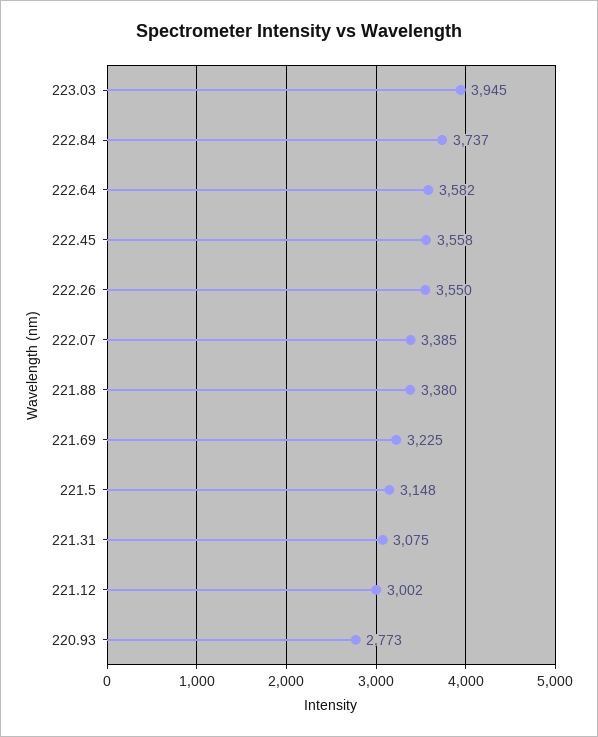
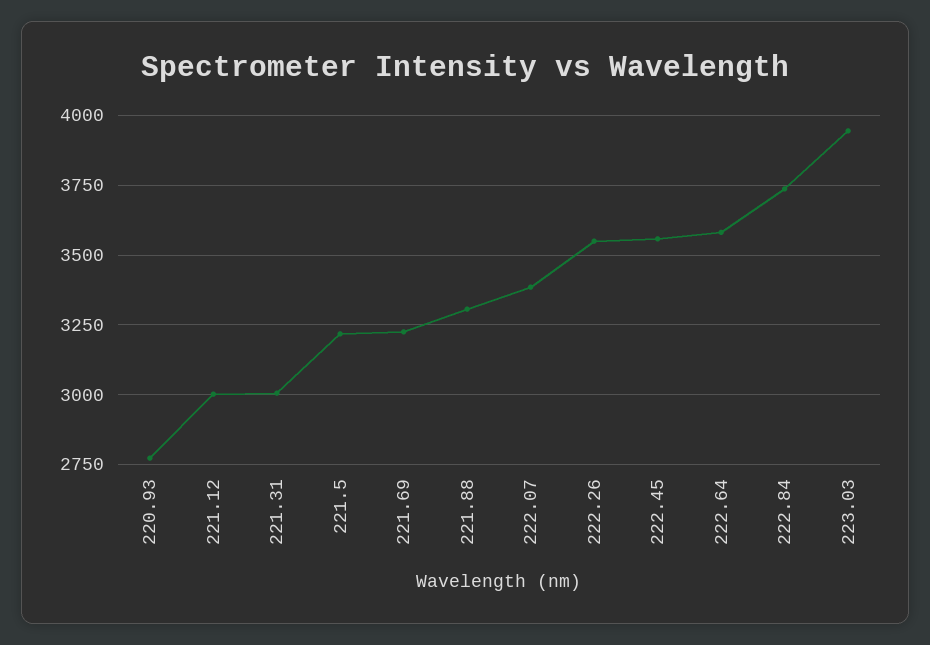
221.88: 3380 -> 3300
221.5: 3148 -> 3225
221.31: 3075 -> 3000

